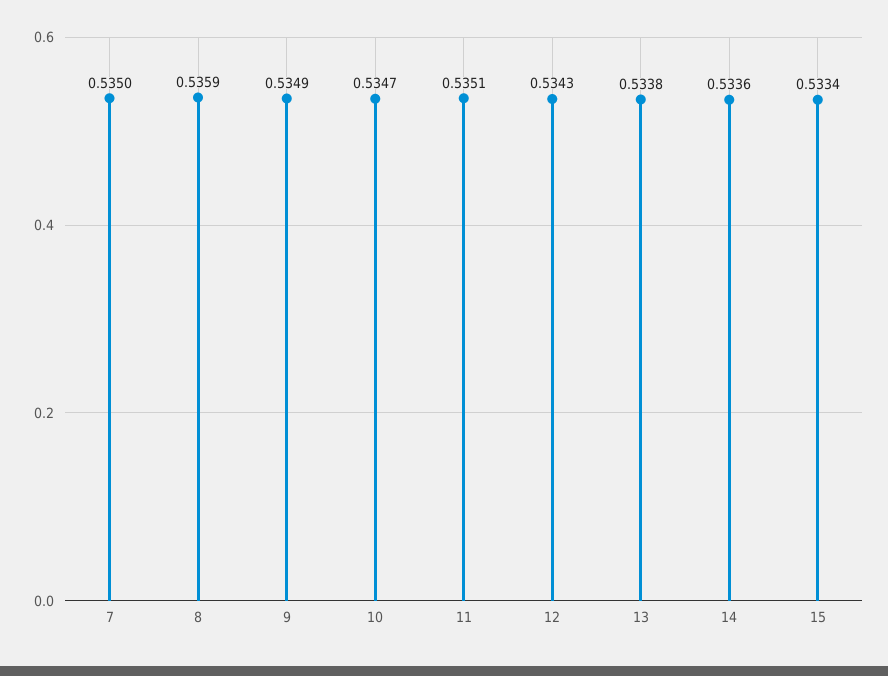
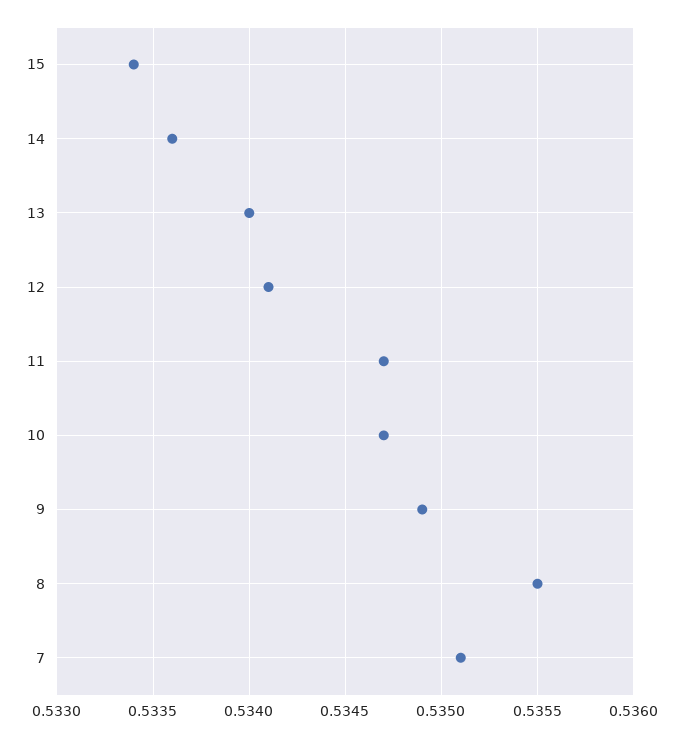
7: 0.535 -> 0.5351
8: 0.5359 -> 0.5355
11: 0.5351 -> 0.5347
12: 0.5343 -> 0.5341
13: 0.5338 -> 0.534

